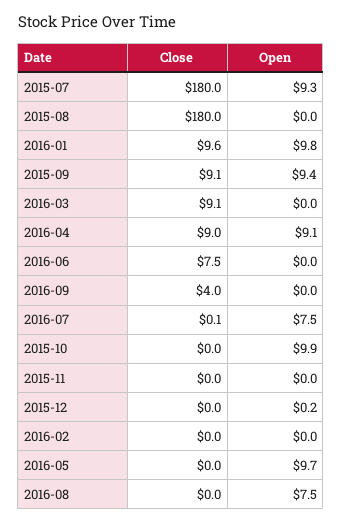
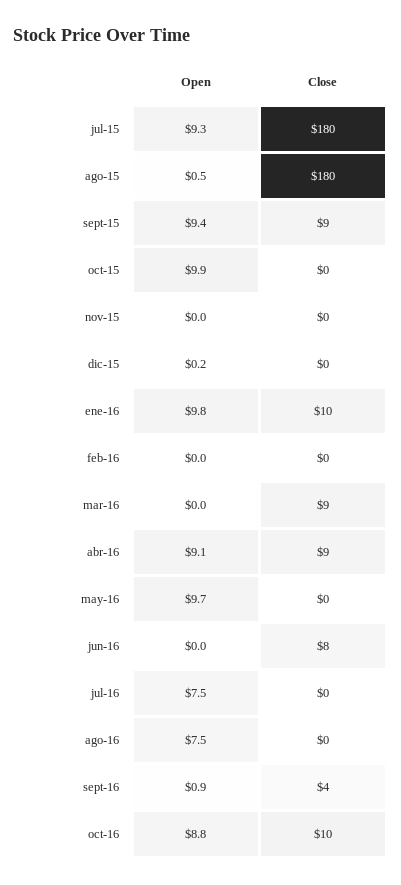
Open, 2015-08: 0 -> 0.5
Open, 2016-09: 0 -> 0.9
Open, oct-16: none -> 8.8
Close, oct-16: none -> 10

